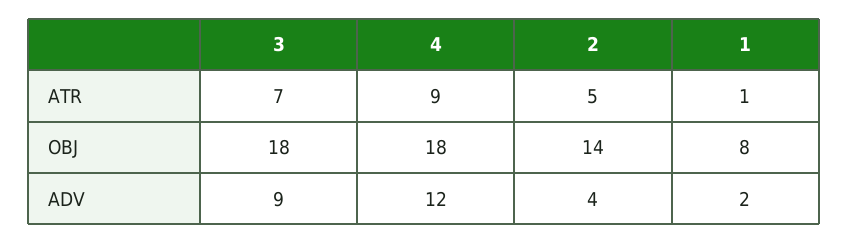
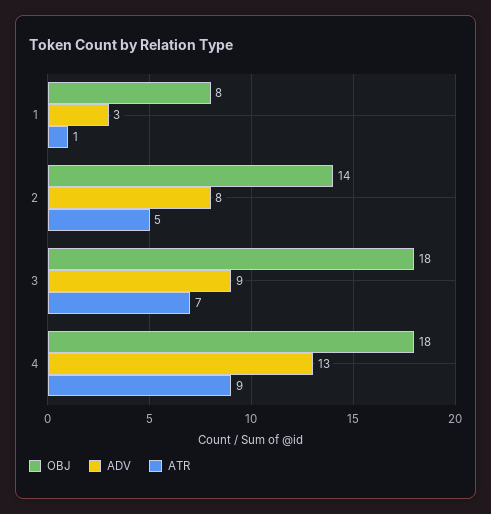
ADV, 4: 12 -> 13
ADV, 2: 4 -> 8
ADV, 1: 2 -> 3

